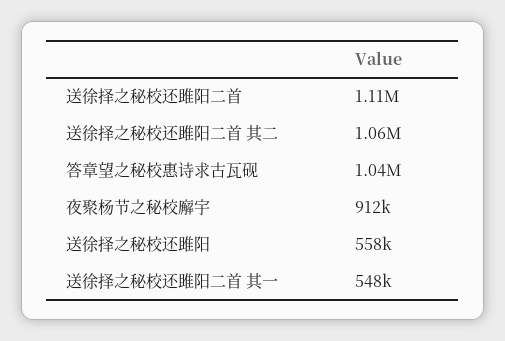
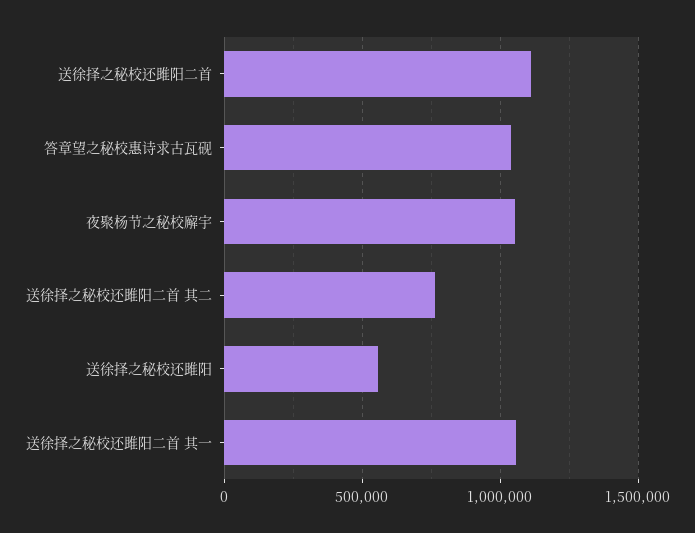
送徐择之秘校还雎阳二首 其二: 1060000 -> 750000
夜聚杨节之秘校廨宇: 912000 -> 1050000
送徐择之秘校还雎阳二首 其一: 548000 -> 1050000

